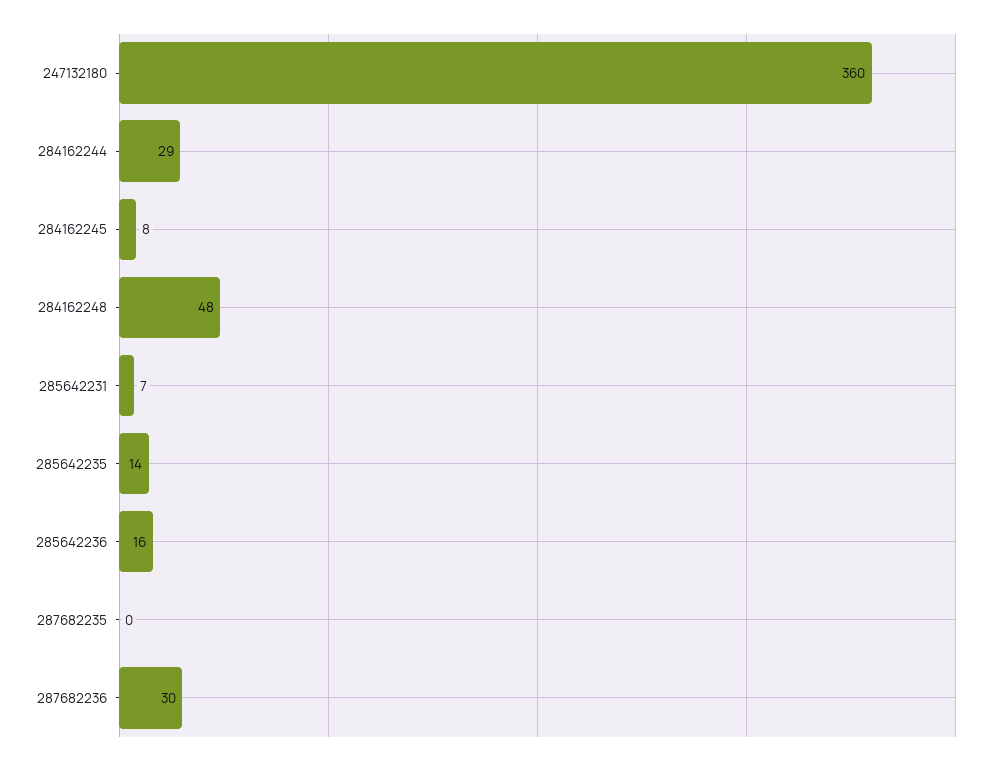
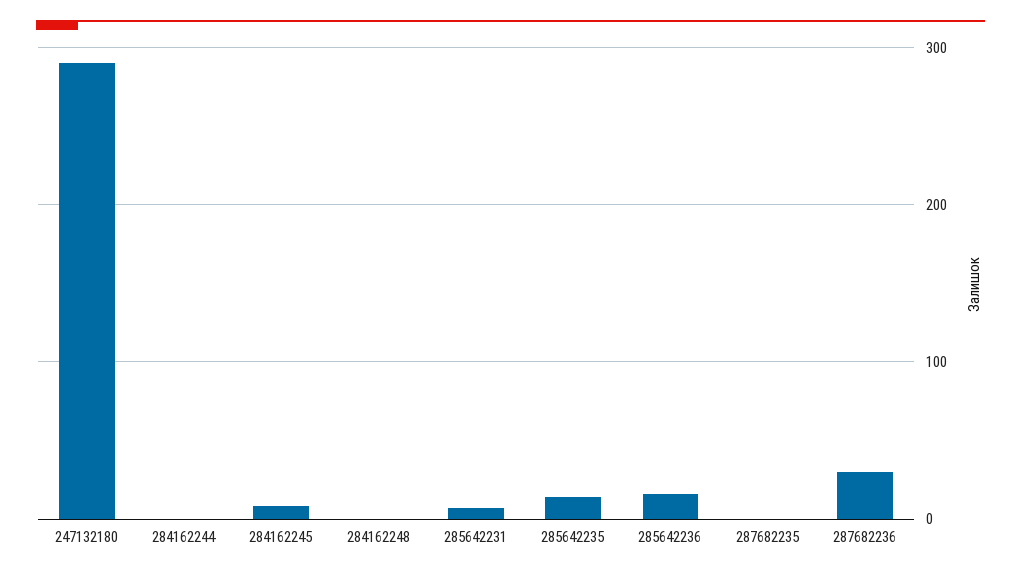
247132180: 360 -> 290
284162244: 29 -> 0
284162248: 48 -> 0

